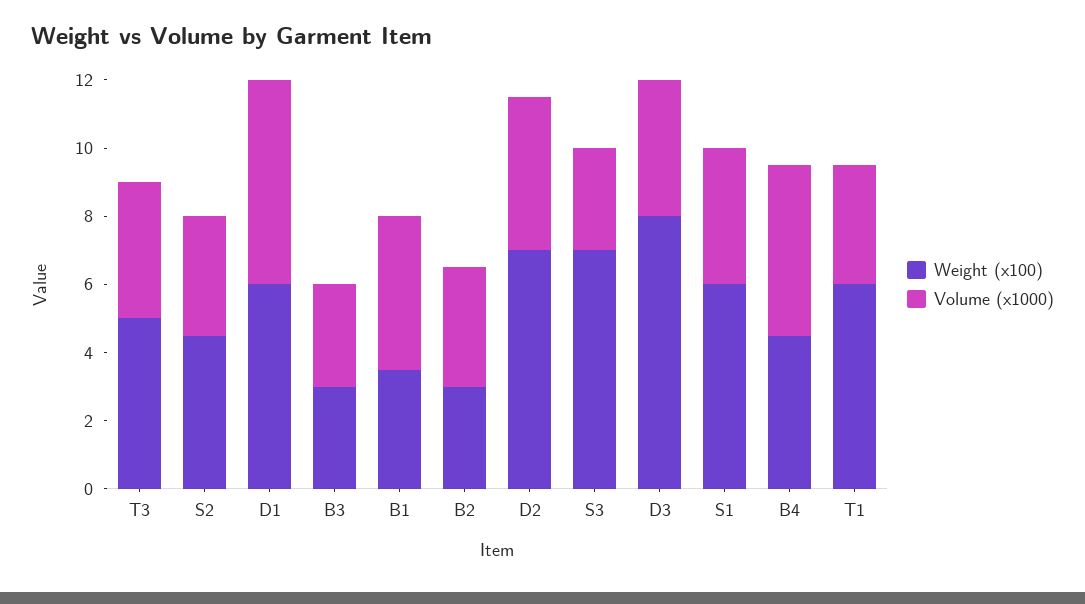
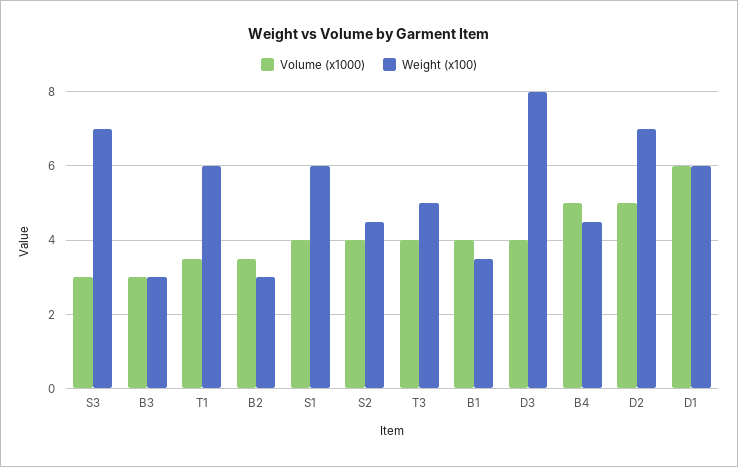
Volume (x1000), S2: 3.5 -> 4
Volume (x1000), B1: 4.5 -> 4
Volume (x1000), D2: 4.5 -> 5

